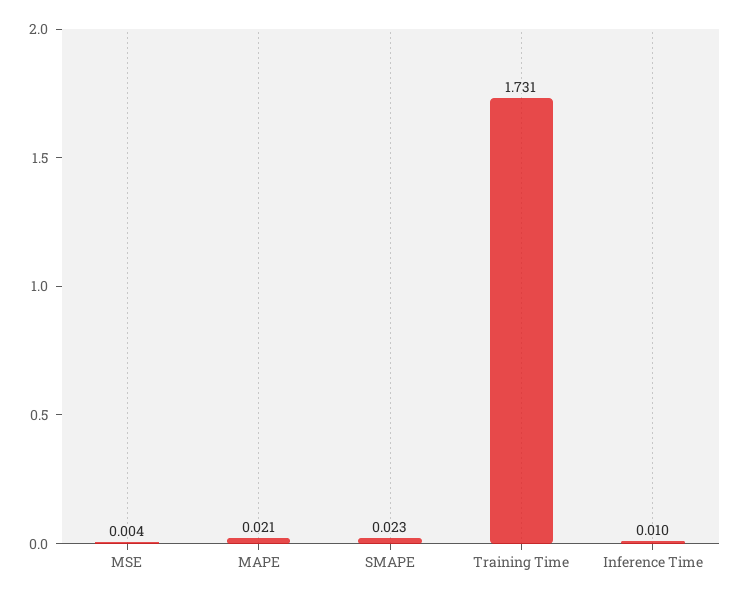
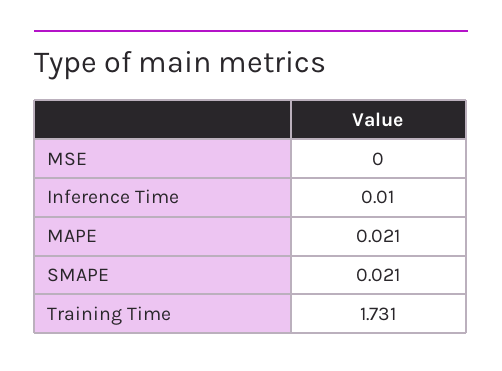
MSE: 0.004 -> 0
SMAPE: 0.023 -> 0.021

